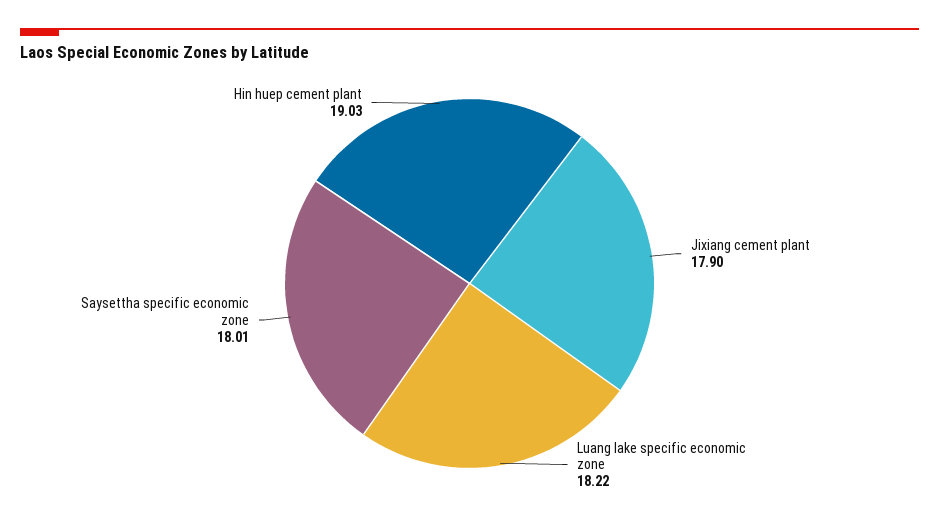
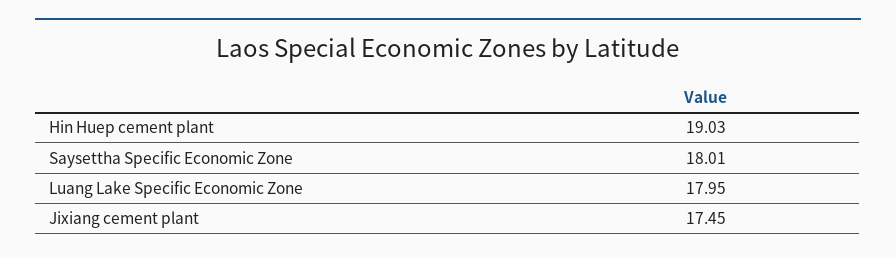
Jixiang cement plant: 17.9 -> 17.45
Luang lake specific economic zone: 18.22 -> 17.95

